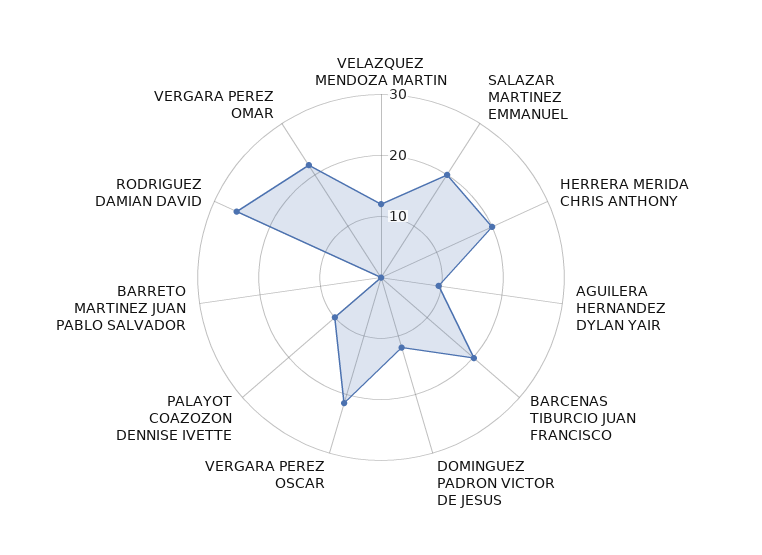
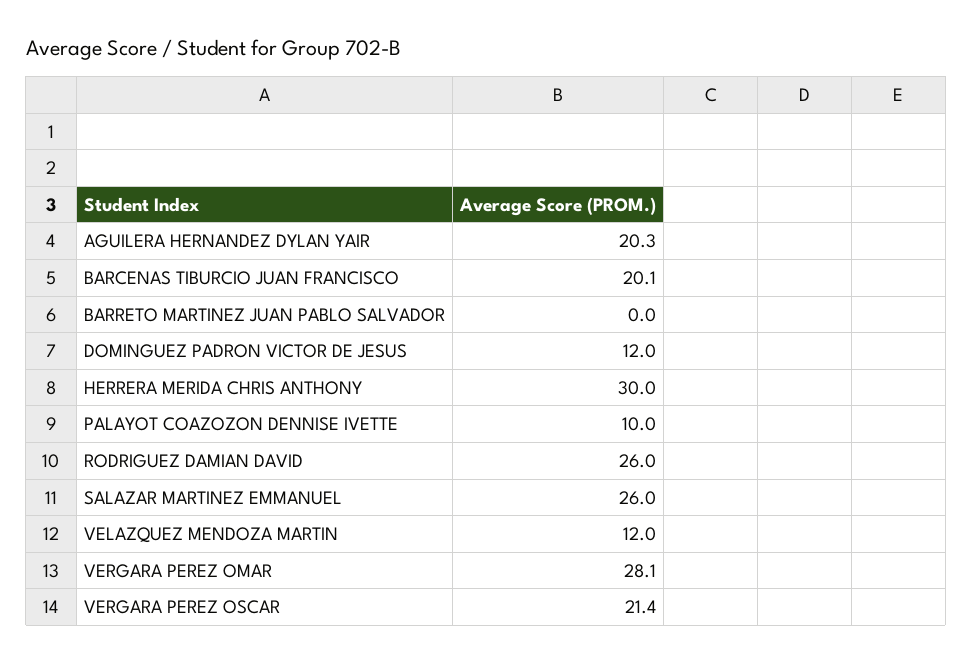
SALAZAR MARTINEZ EMMANUEL: 20 -> 26
HERRERA MERIDA CHRIS ANTHONY: 20 -> 30
AGUILERA HERNANDEZ DYLAN YAIR: 10 -> 20.3
VERGARA PEREZ OMAR: 22 -> 28.1

